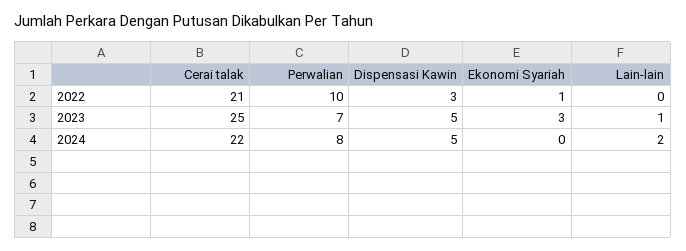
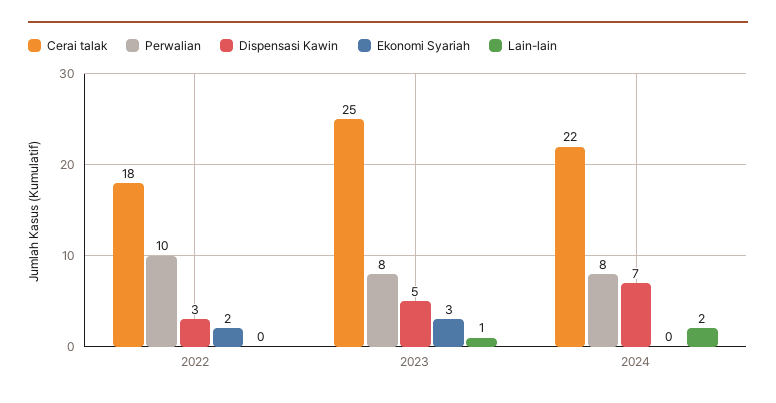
Cerai talak, 2022: 21 -> 18
Ekonomi Syariah, 2022: 1 -> 2
Perwalian, 2023: 7 -> 8
Dispensasi Kawin, 2024: 5 -> 7

